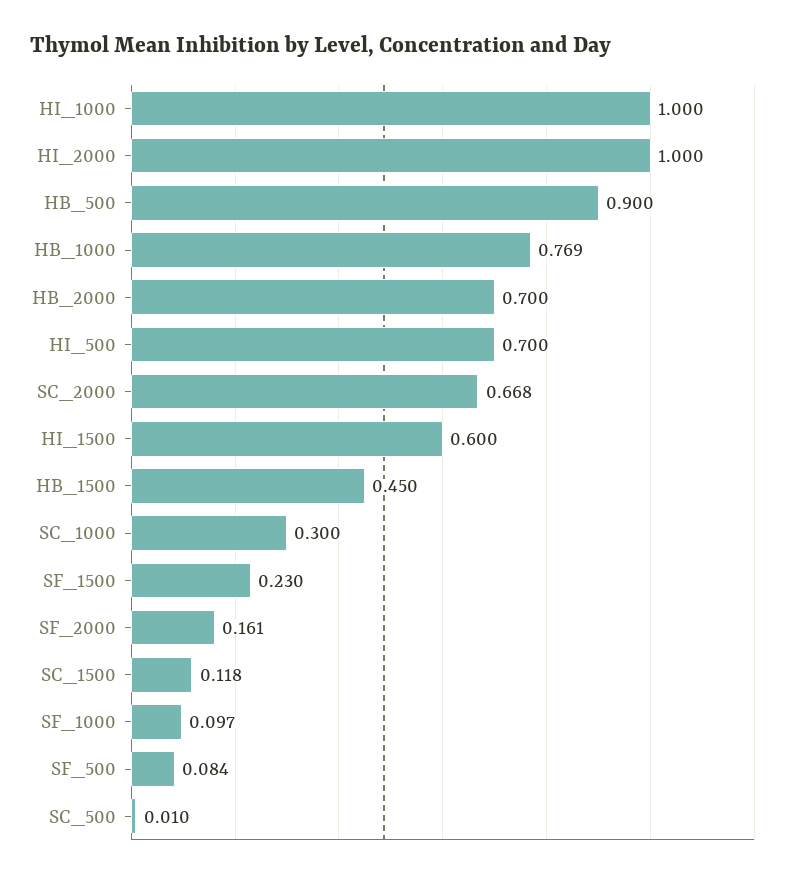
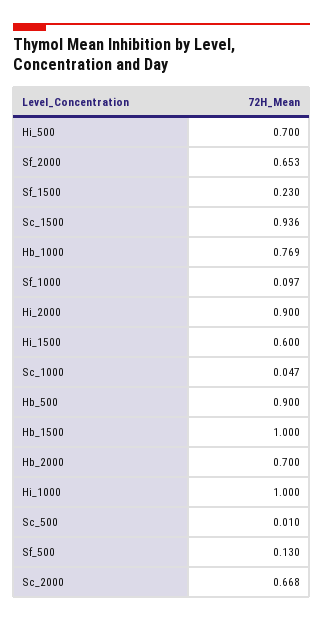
HI_2000: 1 -> 0.9
HB_1500: 0.45 -> 1
SC_1000: 0.3 -> 0.047
SF_2000: 0.161 -> 0.653
SC_1500: 0.118 -> 0.936
SF_500: 0.084 -> 0.13

